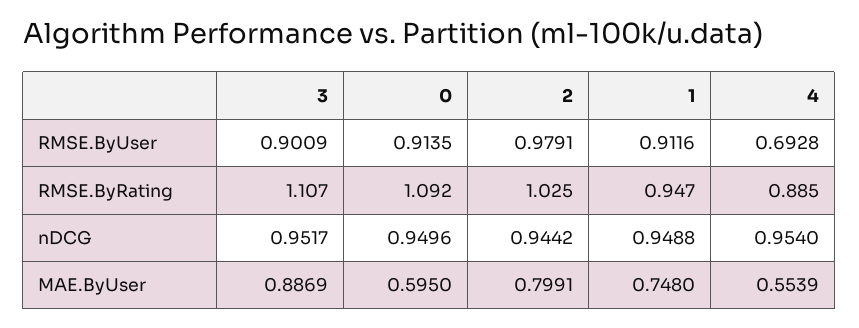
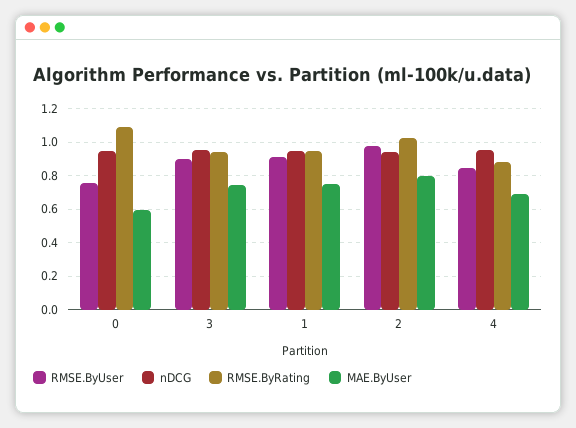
RMSE.ByUser, 0: 0.9135 -> 0.75
RMSE.ByUser, 4: 0.6928 -> 0.85
RMSE.ByRating, 3: 1.107 -> 0.95
MAE.ByUser, 3: 0.8869 -> 0.75
MAE.ByUser, 4: 0.5539 -> 0.7

